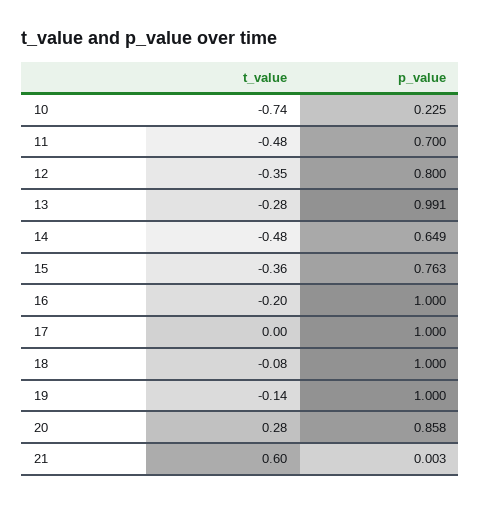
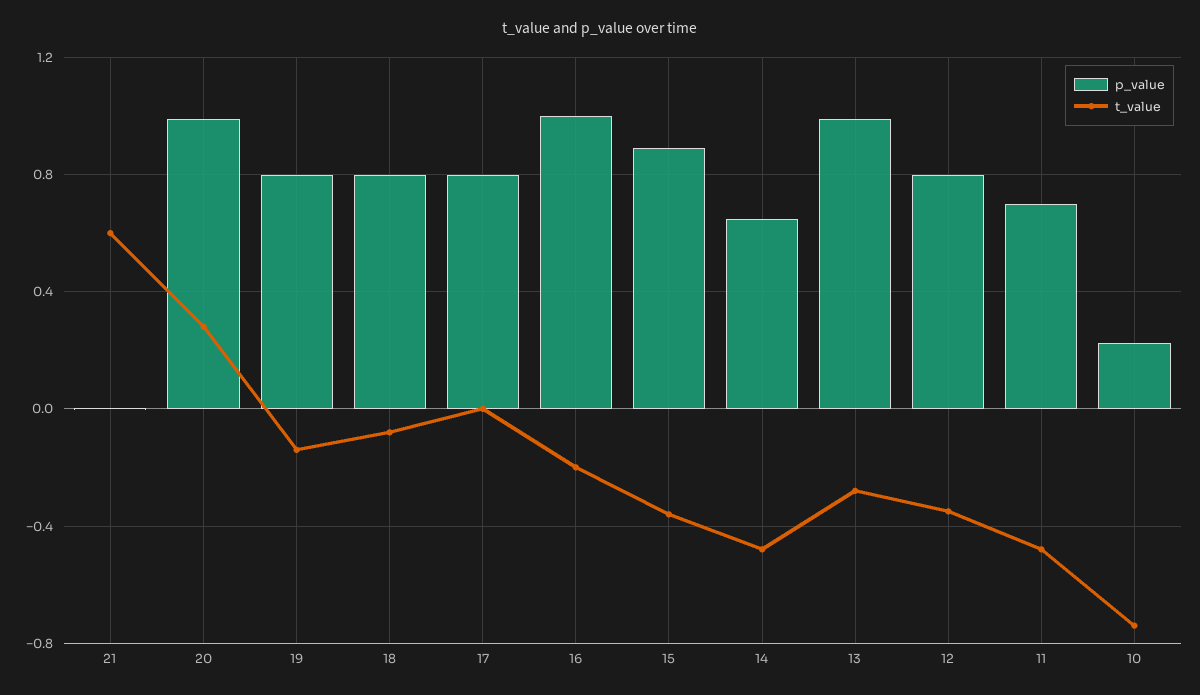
p_value, 15: 0.763 -> 0.9
p_value, 17: 1 -> 0.8
p_value, 18: 1 -> 0.8
p_value, 19: 1 -> 0.8
p_value, 20: 0.858 -> 1

